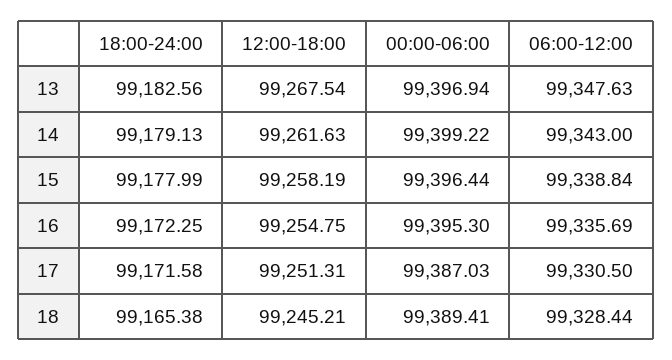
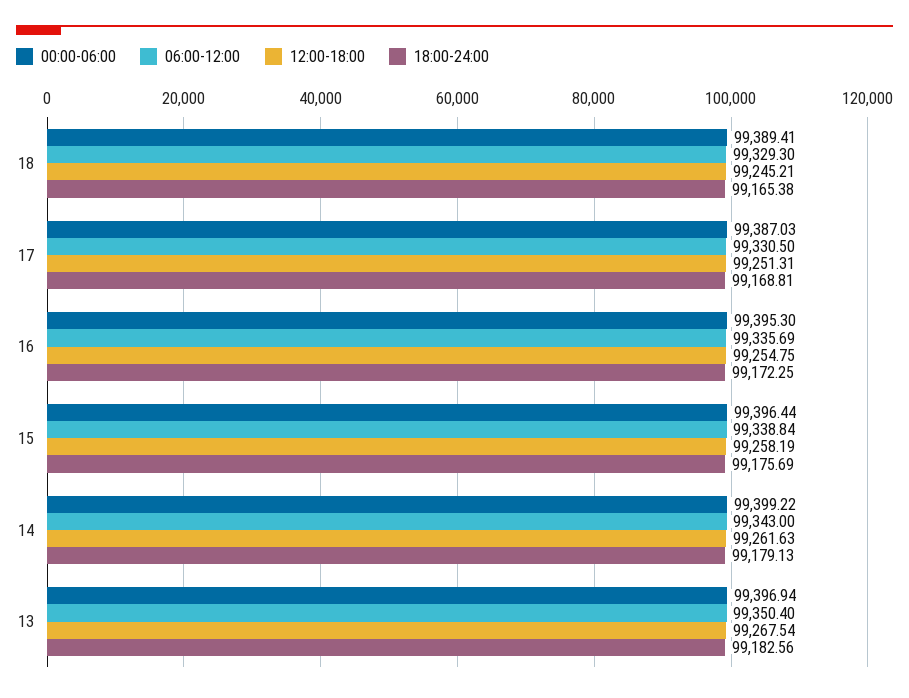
06:00-12:00, 13: 99347.63 -> 99350.4
18:00-24:00, 15: 99177.99 -> 99175.69
18:00-24:00, 17: 99171.58 -> 99168.81
06:00-12:00, 18: 99328.44 -> 99329.3

